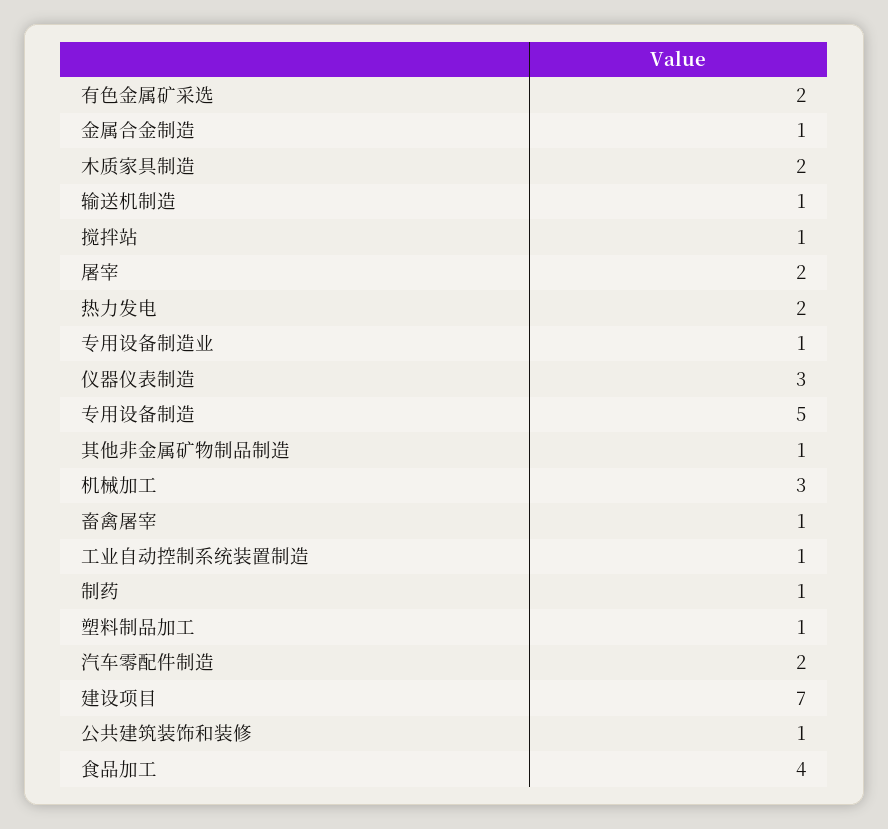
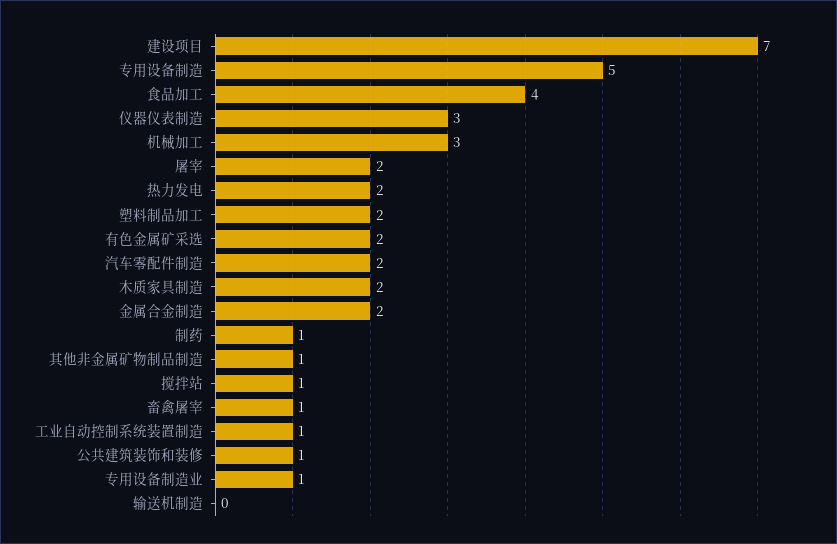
金属合金制造: 1 -> 2
输送机制造: 1 -> 0
塑料制品加工: 1 -> 2

